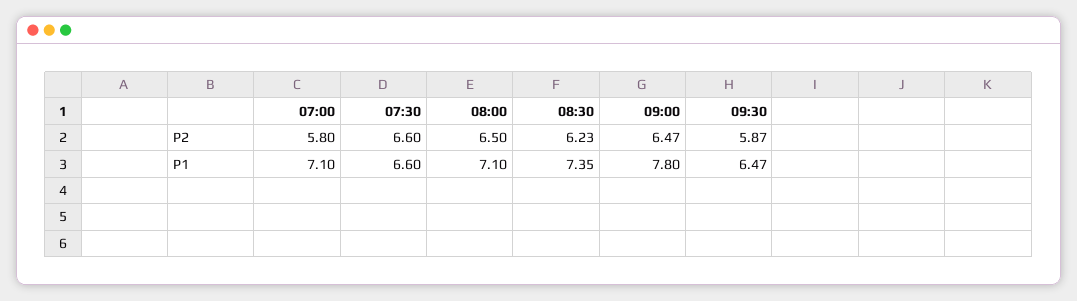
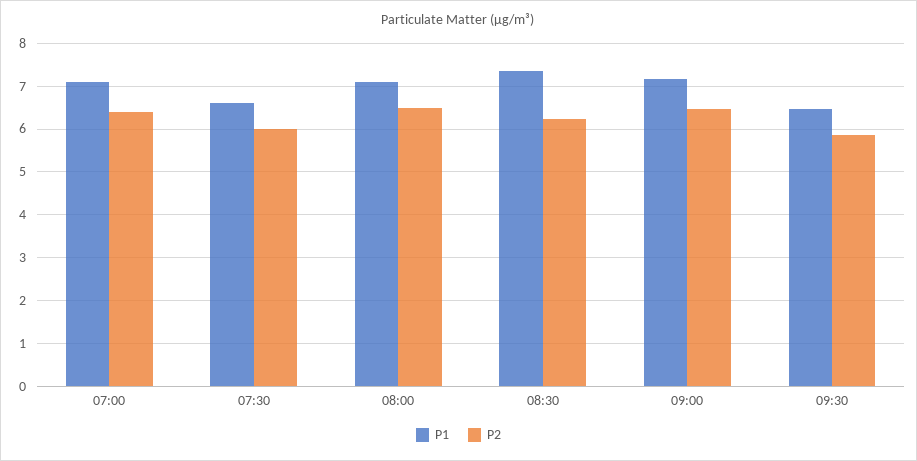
P2, 07:00: 5.8 -> 6.4
P2, 07:30: 6.6 -> 6
P1, 09:00: 7.8 -> 7.2

